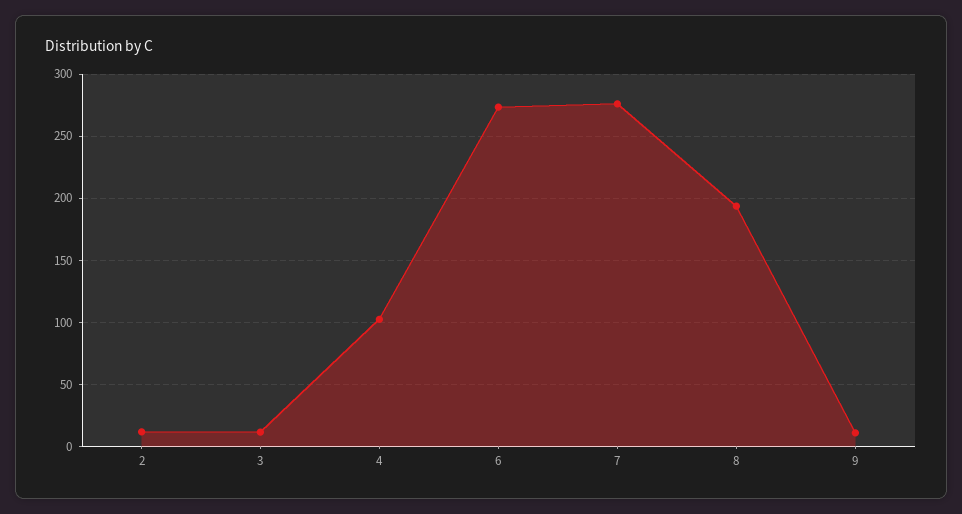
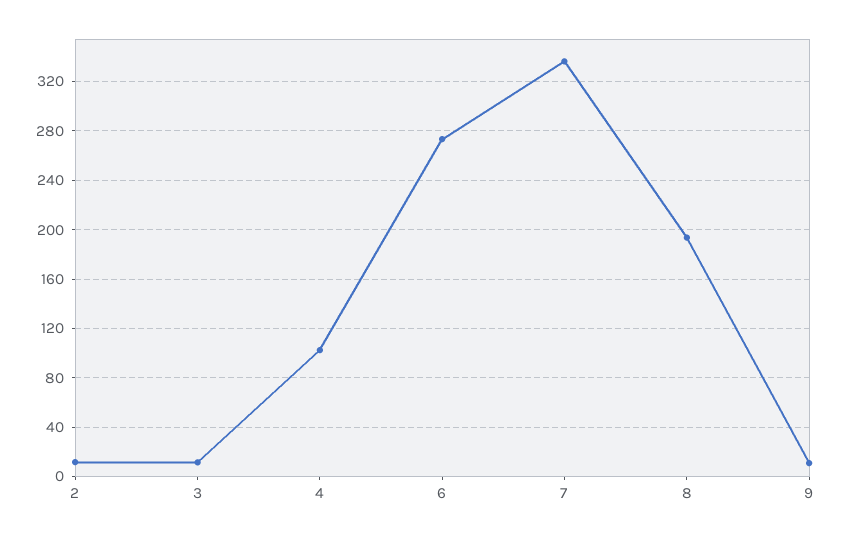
7: 275 -> 335

